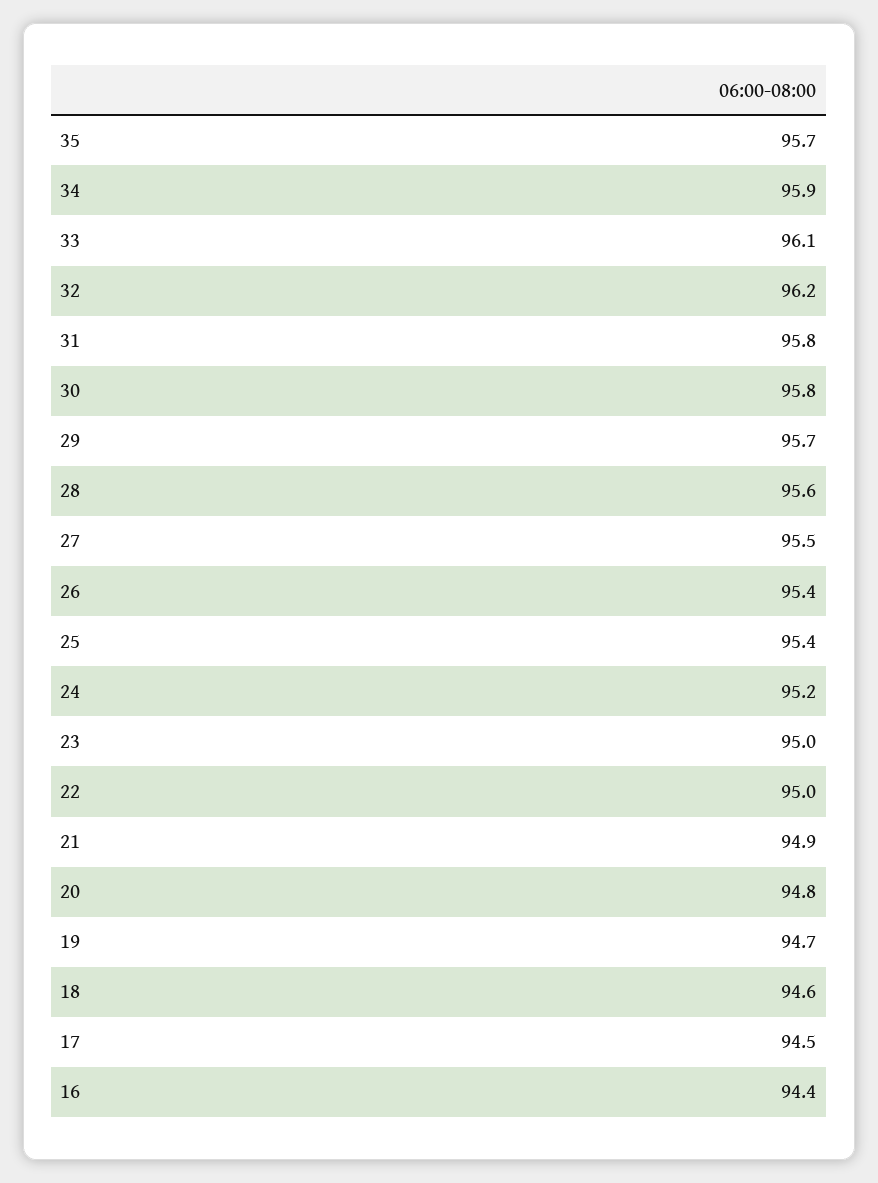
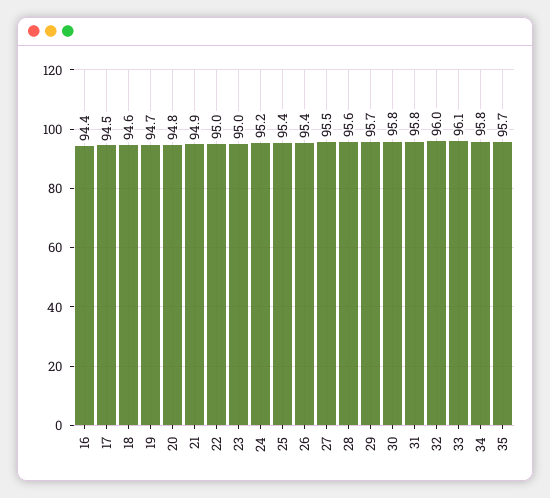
34: 95.9 -> 95.8
32: 96.2 -> 96

